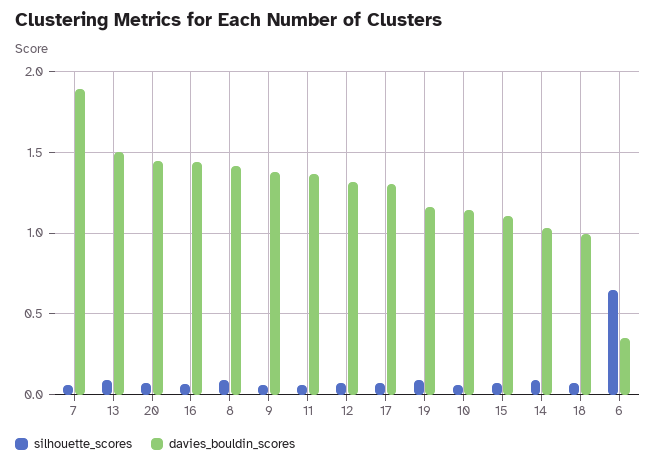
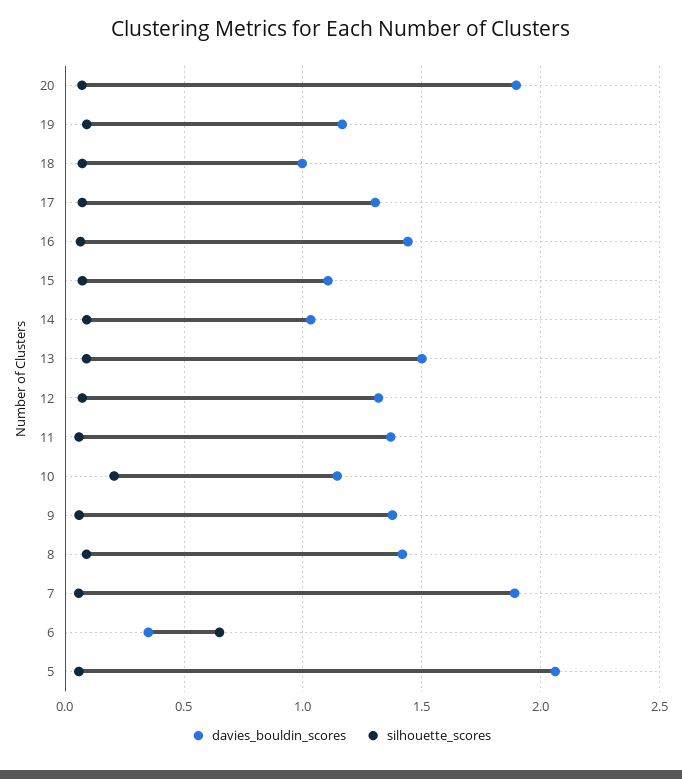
davies_bouldin_scores, 20: 1.45 -> 1.9
silhouette_scores, 10: 0.05 -> 0.2
davies_bouldin_scores, 5: none -> 2.05
silhouette_scores, 5: none -> 0.05

